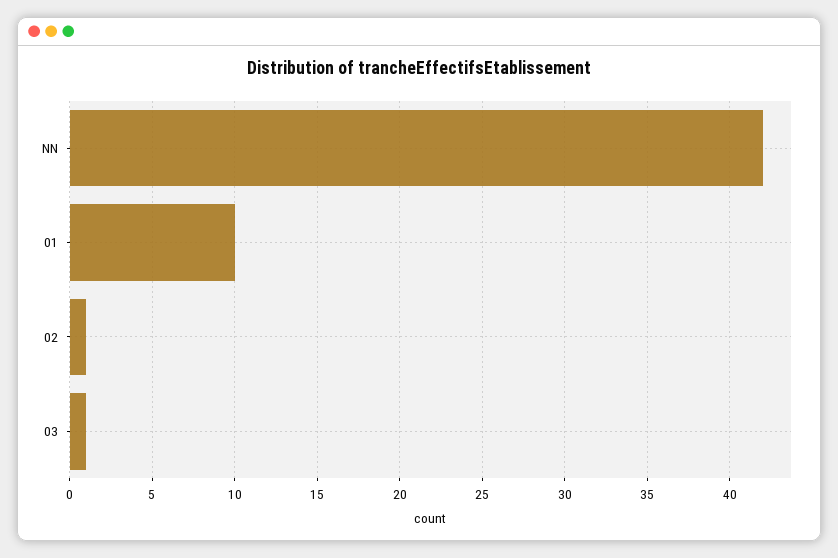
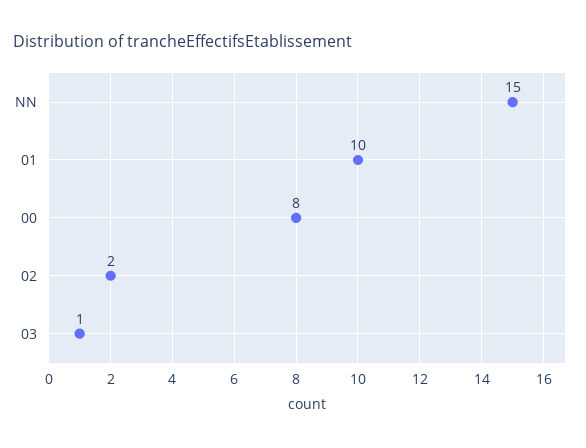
NN: 42 -> 15
02: 1 -> 2
00: none -> 8

